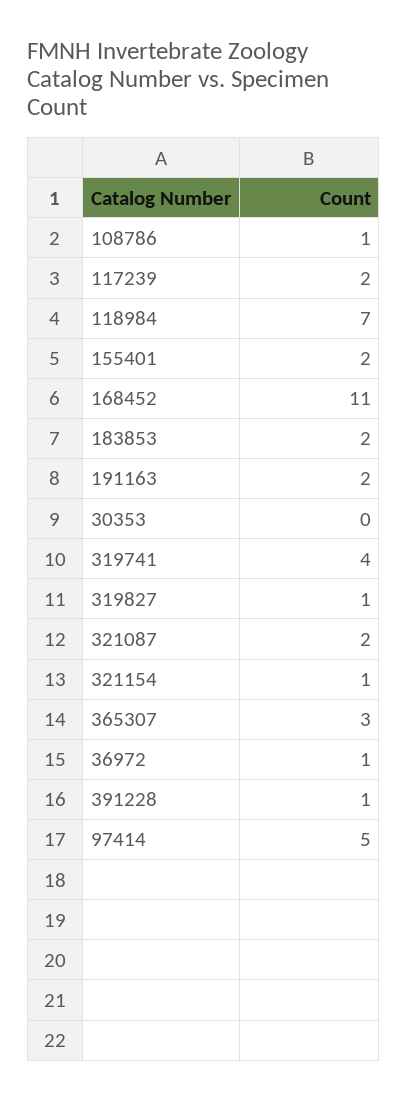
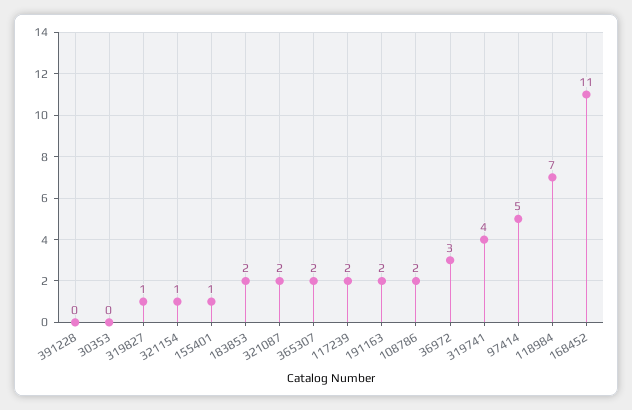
108786: 1 -> 2
155401: 2 -> 1
365307: 3 -> 2
36972: 1 -> 3
391228: 1 -> 0

